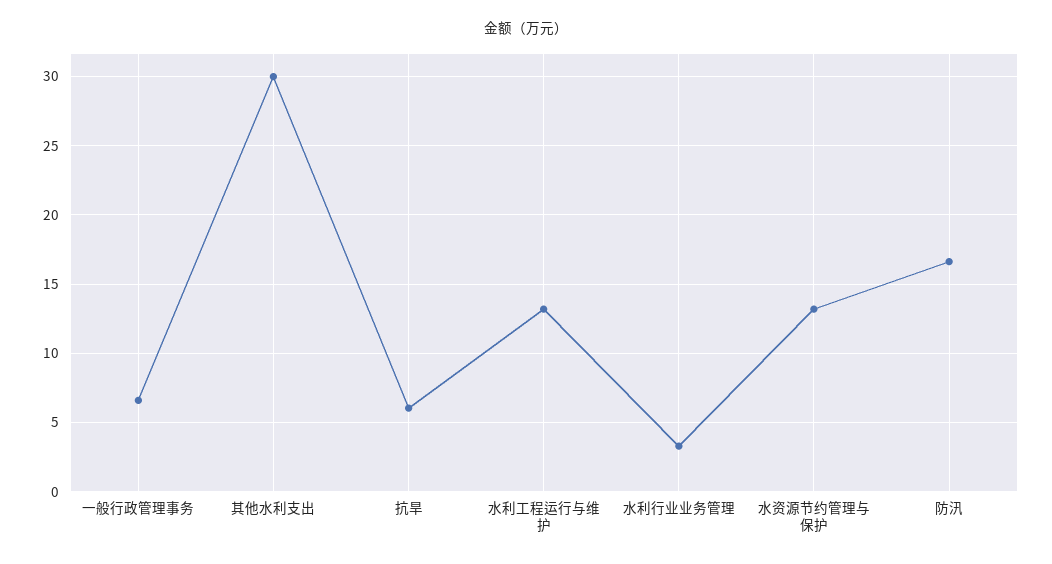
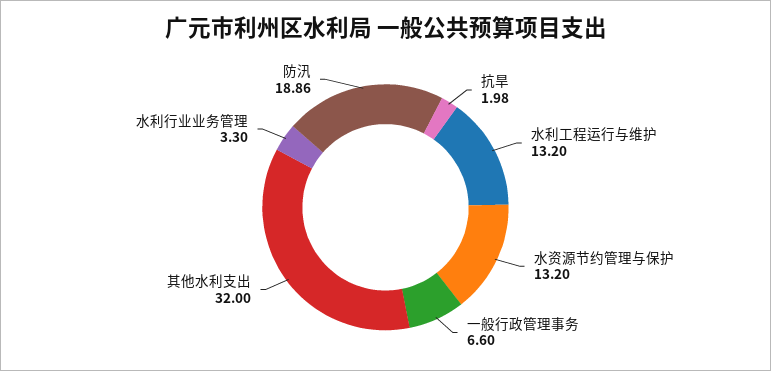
其他水利支出: 30 -> 32
抗旱: 6 -> 1.98
防汛: 16.5 -> 18.86

